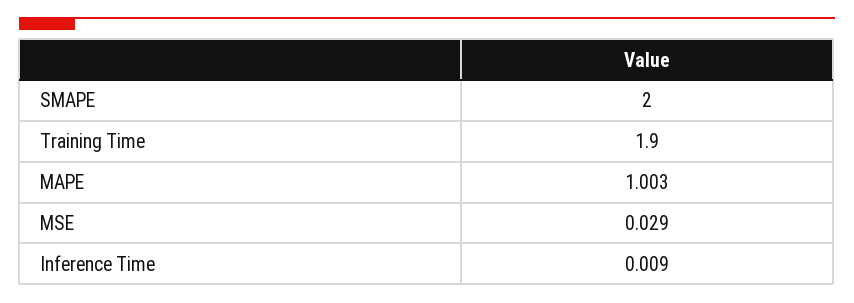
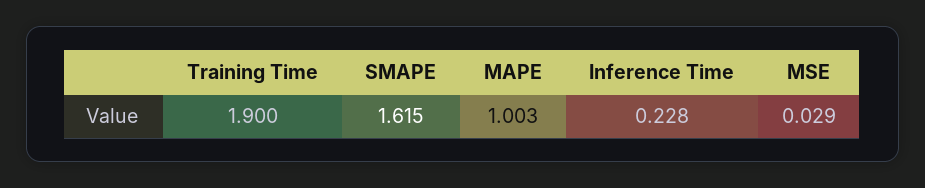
SMAPE: 2 -> 1.615
Inference Time: 0.009 -> 0.228

